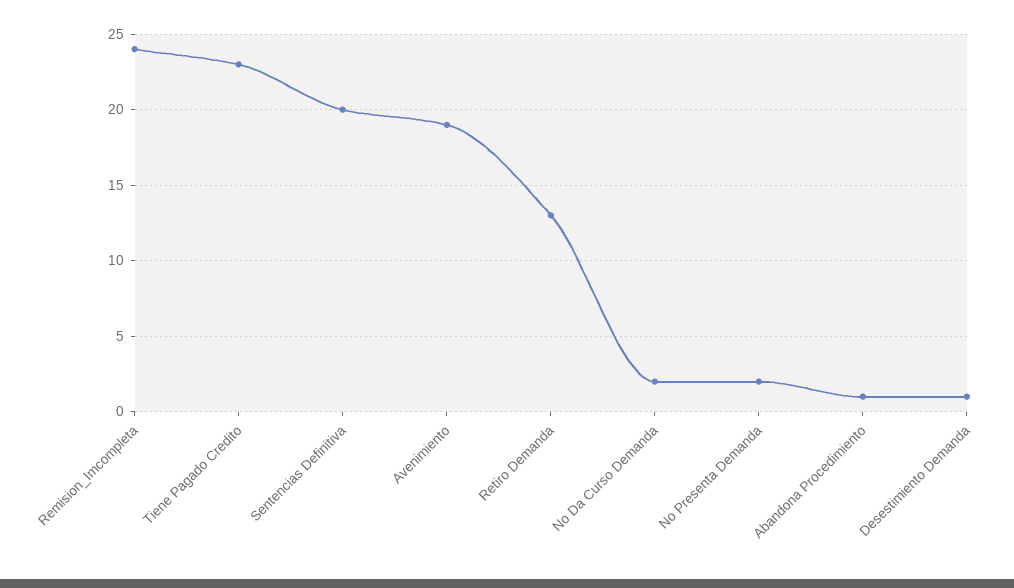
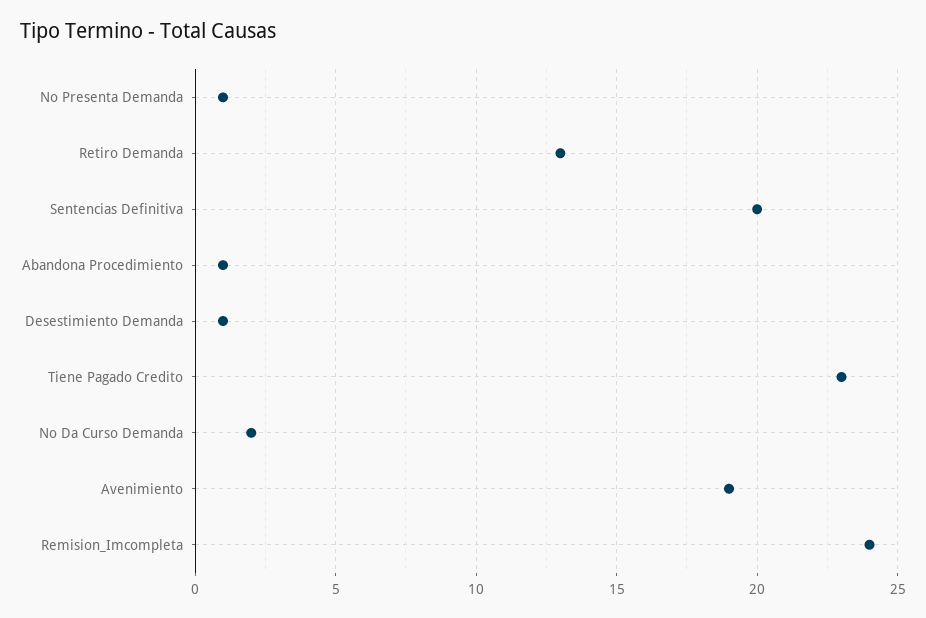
No Presenta Demanda: 2 -> 1

